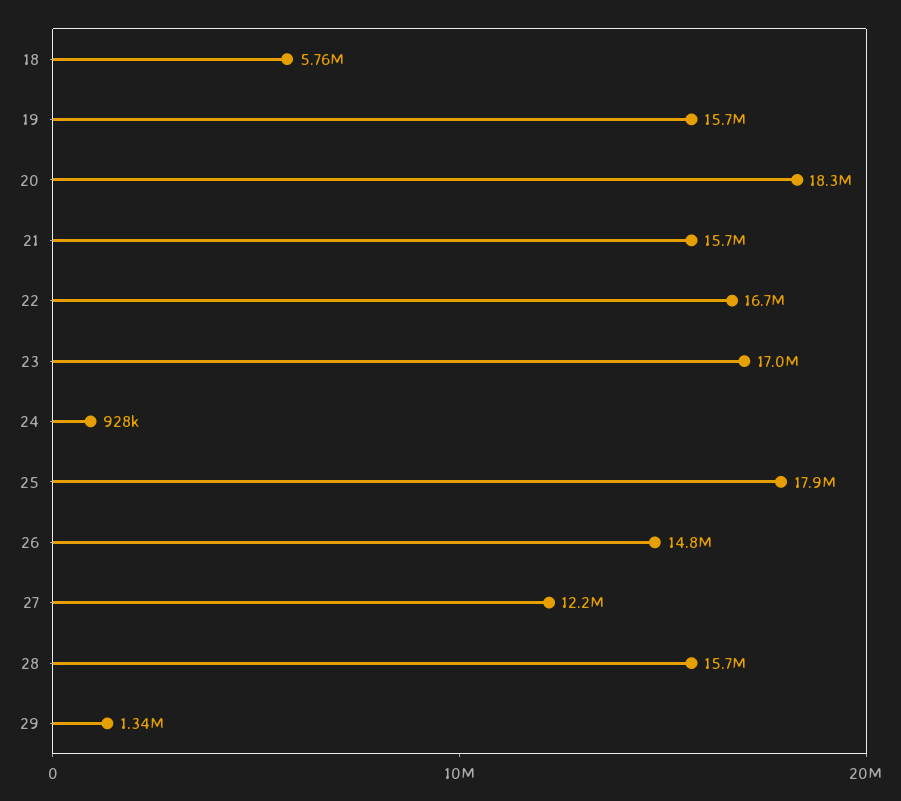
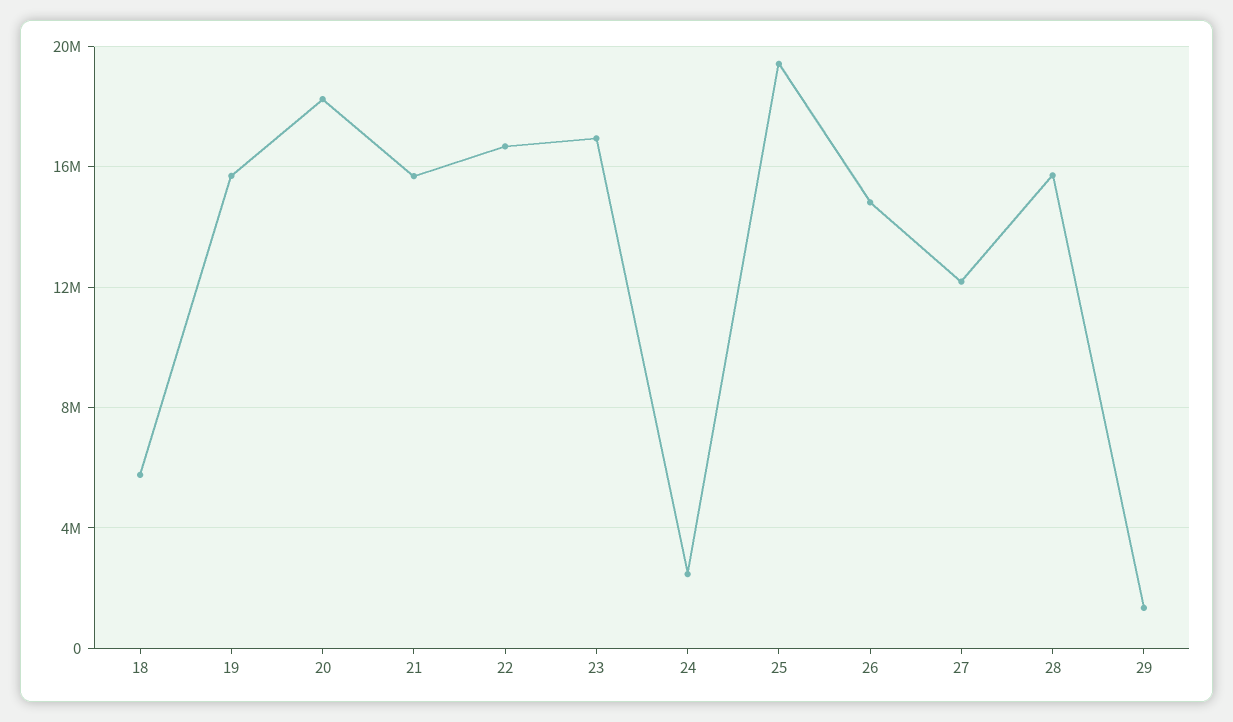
24: 928000 -> 2500000
25: 17900000 -> 19500000

